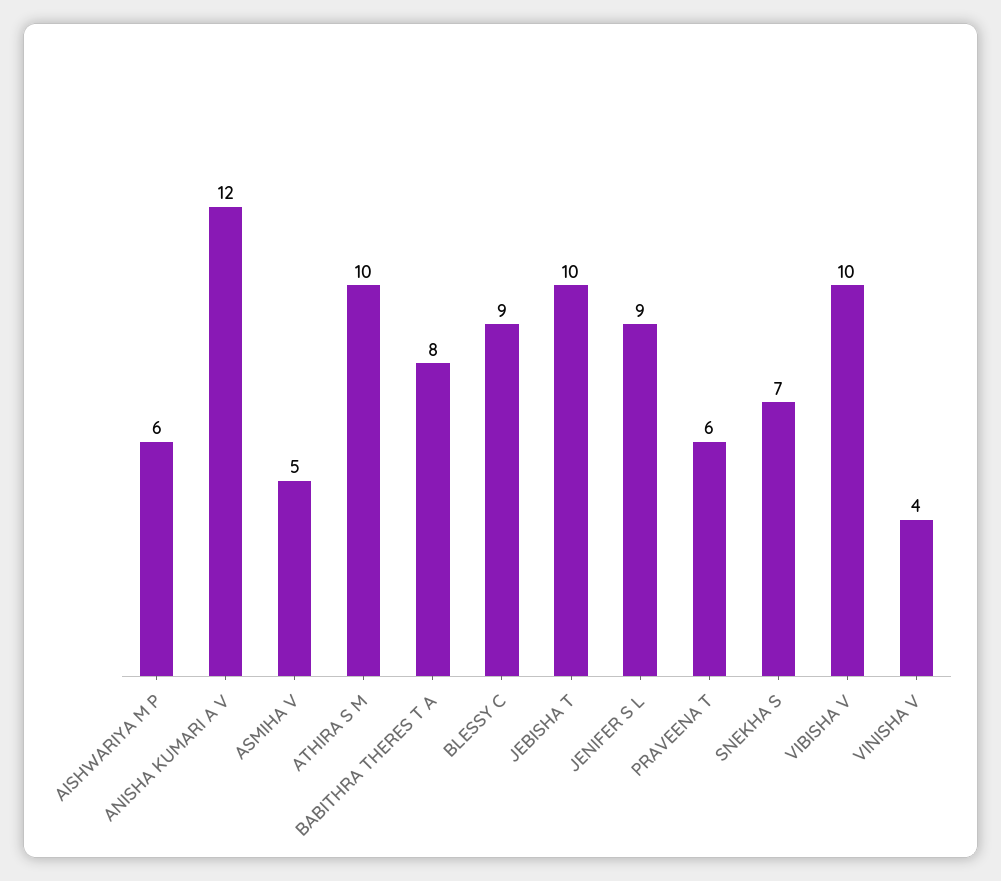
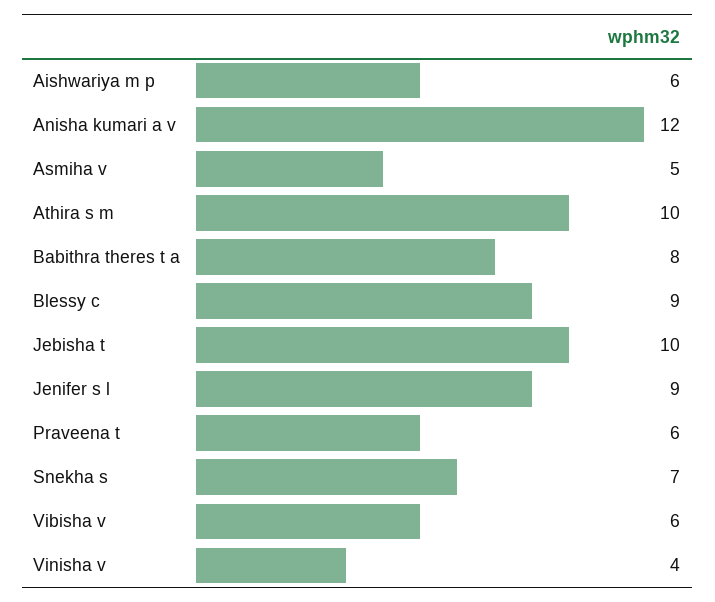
VIBISHA V: 10 -> 6

